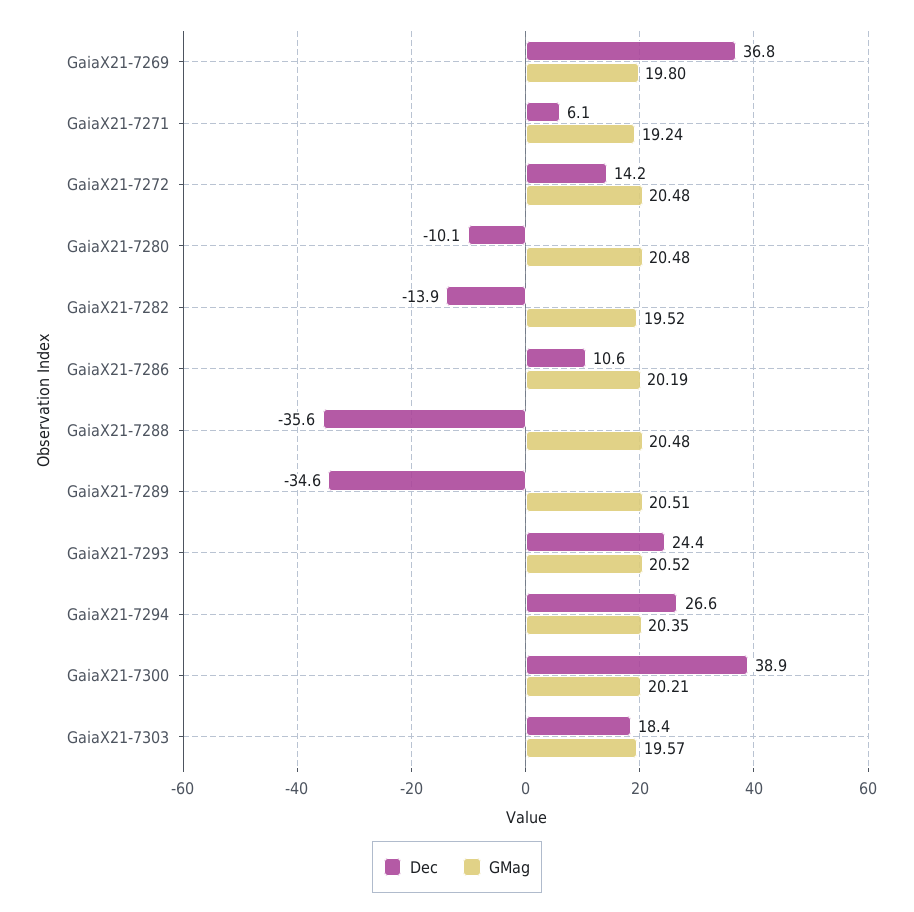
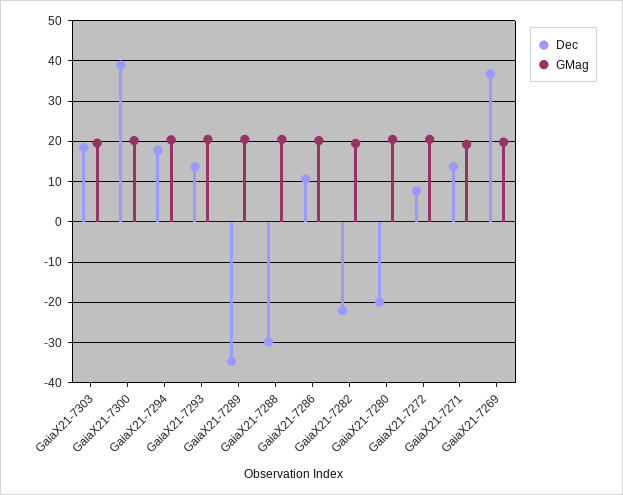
Dec, GaiaX21-7271: 6.1 -> 14
Dec, GaiaX21-7272: 14.2 -> 8
Dec, GaiaX21-7280: -10.1 -> -20
Dec, GaiaX21-7282: -13.9 -> -22
Dec, GaiaX21-7288: -35.6 -> -30
Dec, GaiaX21-7293: 24.4 -> 14
Dec, GaiaX21-7294: 26.6 -> 18

